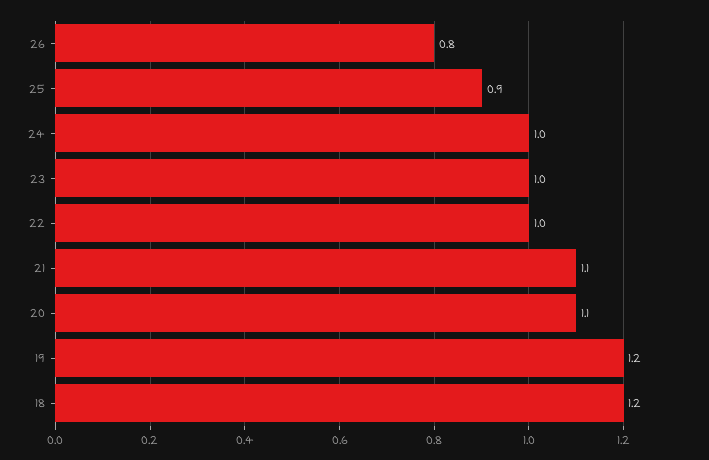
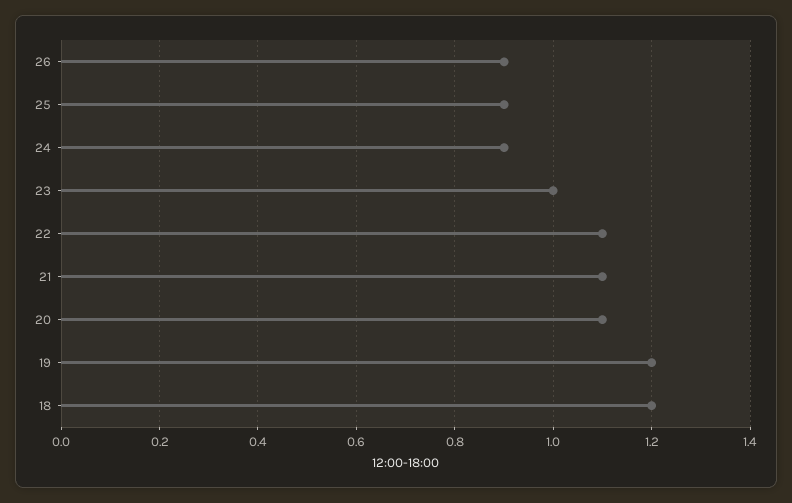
26: 0.8 -> 0.9
24: 1 -> 0.9
22: 1 -> 1.1

